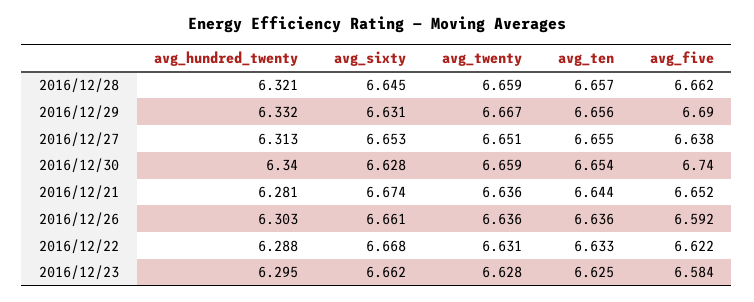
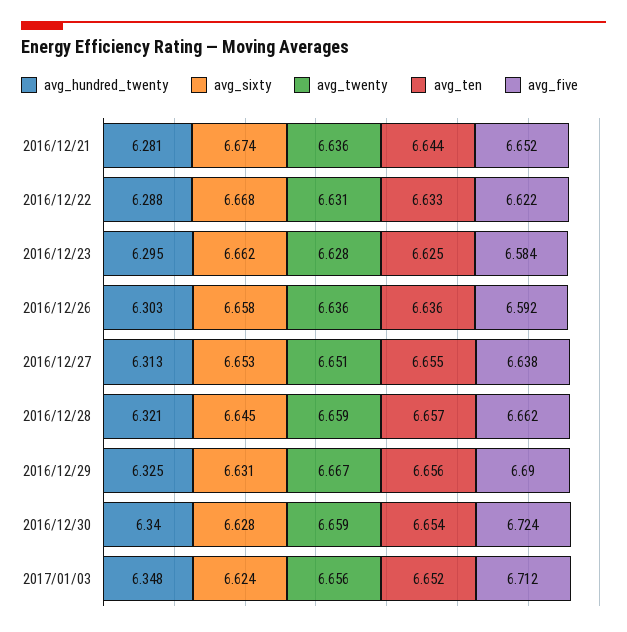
avg_hundred_twenty, 2016/12/29: 6.332 -> 6.325
avg_five, 2016/12/30: 6.74 -> 6.724
avg_sixty, 2016/12/26: 6.661 -> 6.658
avg_hundred_twenty, 2017/01/03: none -> 6.348
avg_sixty, 2017/01/03: none -> 6.624
avg_twenty, 2017/01/03: none -> 6.656
avg_ten, 2017/01/03: none -> 6.652
avg_five, 2017/01/03: none -> 6.712

